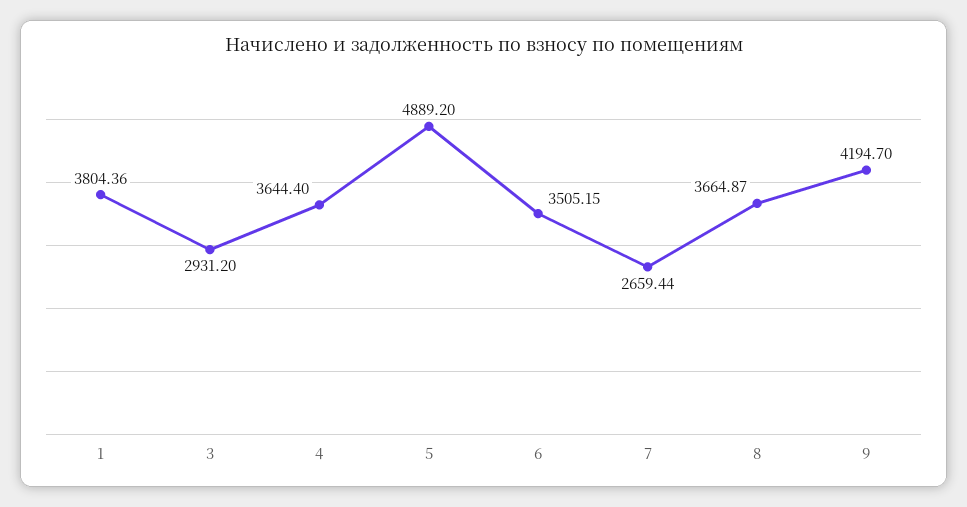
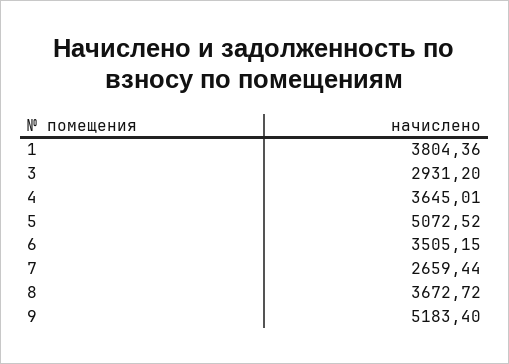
4: 3644.4 -> 3645.01
5: 4889.2 -> 5072.52
8: 3664.87 -> 3672.72
9: 4194.7 -> 5183.4

